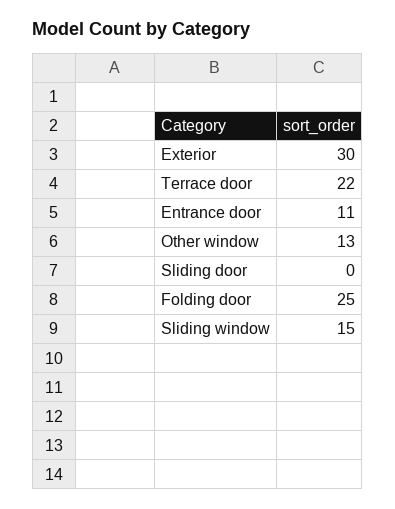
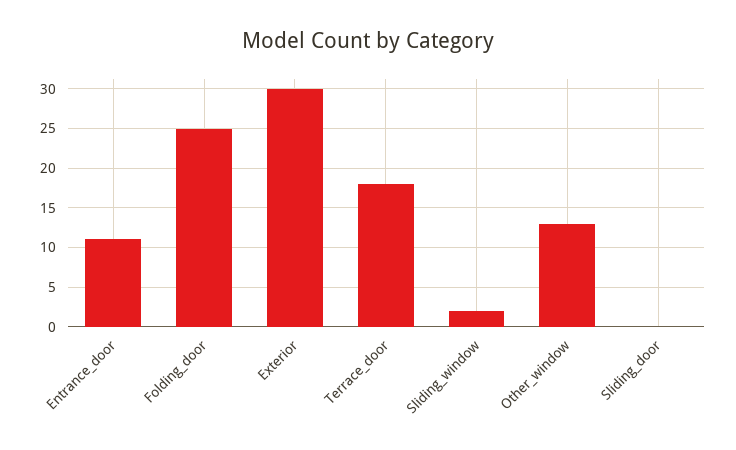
Terrace door: 22 -> 18
Sliding window: 15 -> 2

